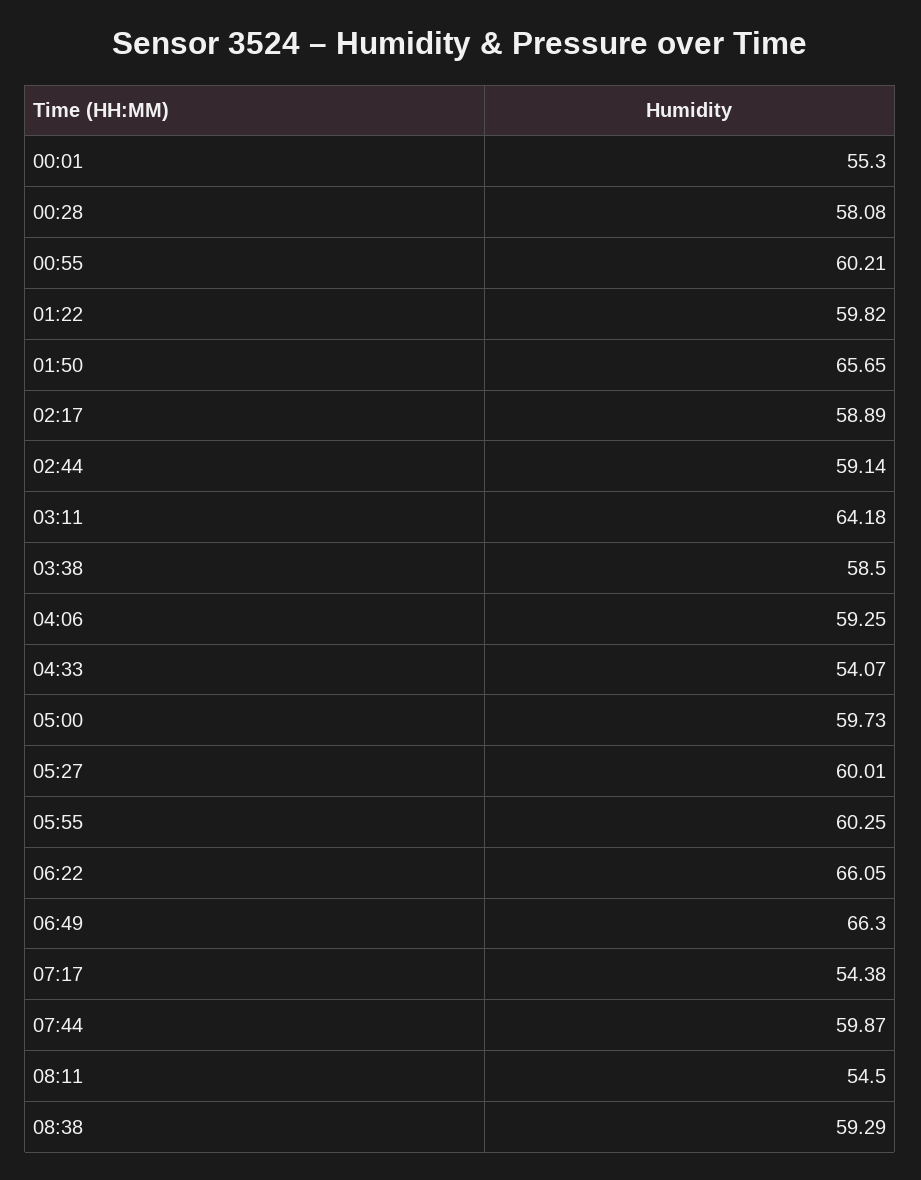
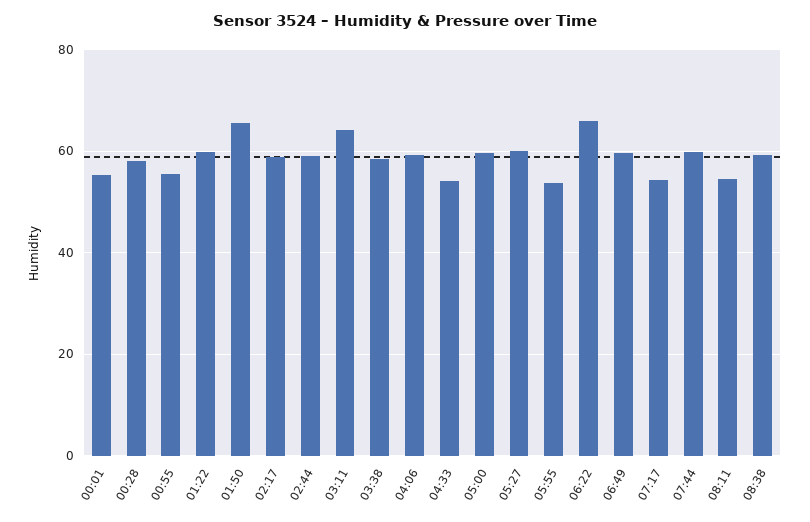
00:55: 60.21 -> 56
05:55: 60.25 -> 54
06:49: 66.3 -> 60

